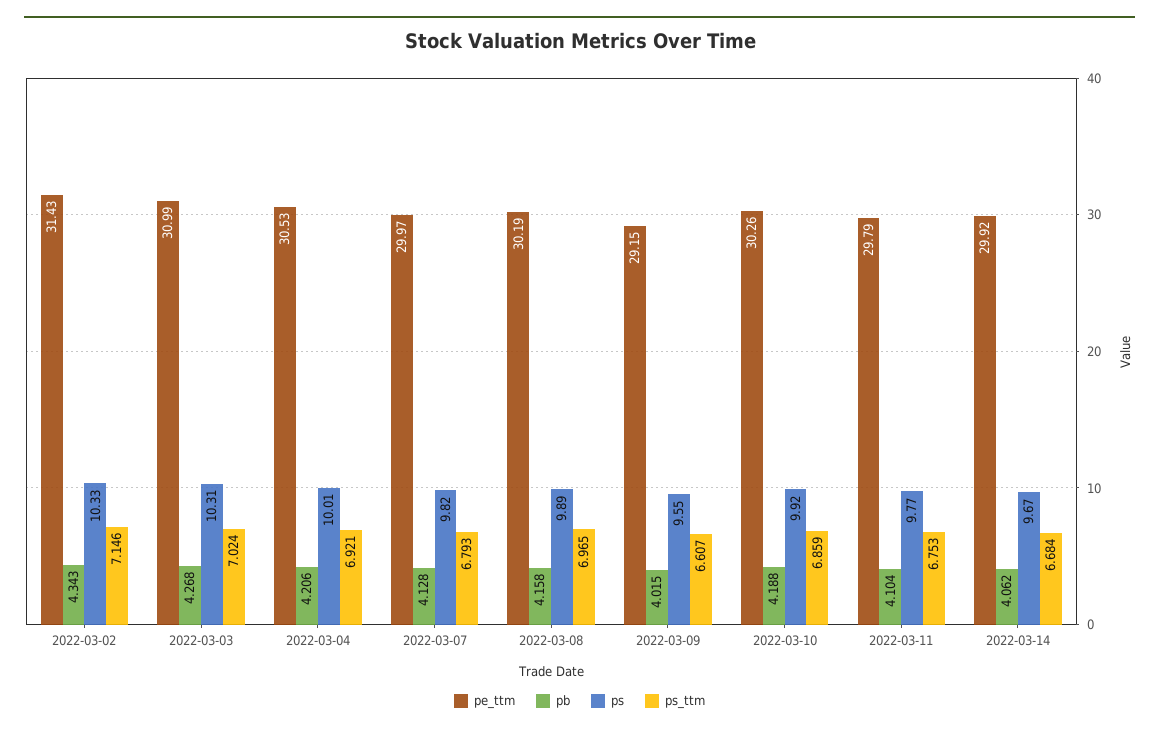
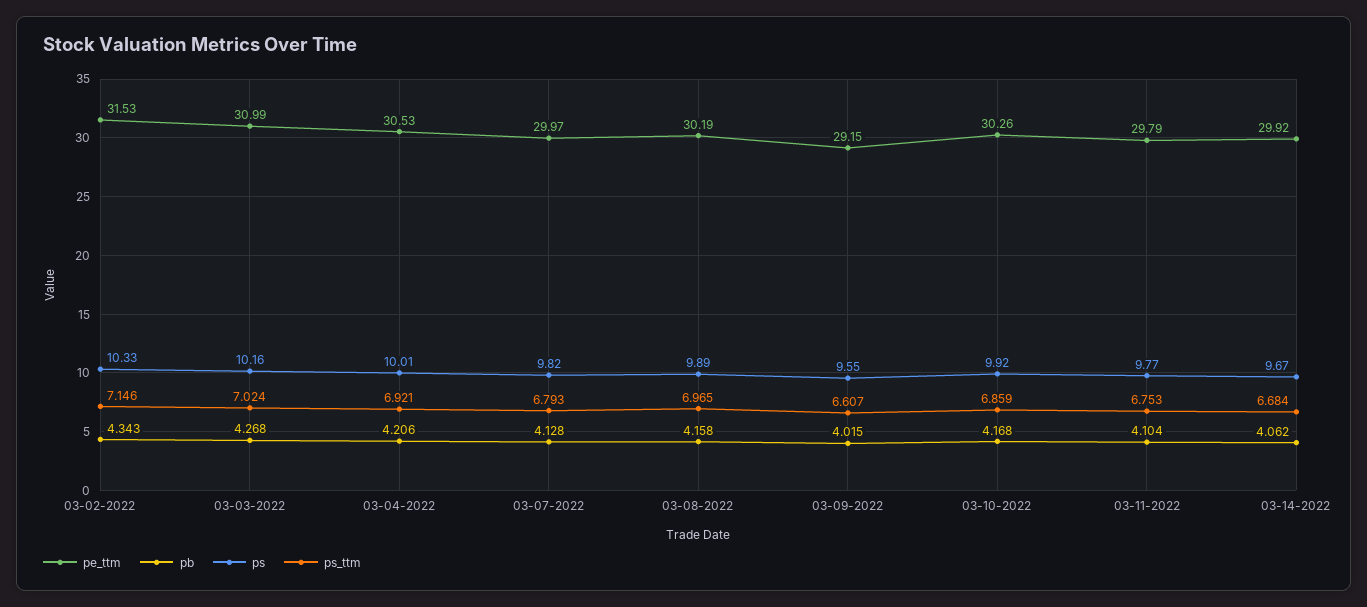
pe_ttm, 2022-03-02: 31.43 -> 31.53
ps, 2022-03-03: 10.31 -> 10.16
pb, 2022-03-10: 4.188 -> 4.168

